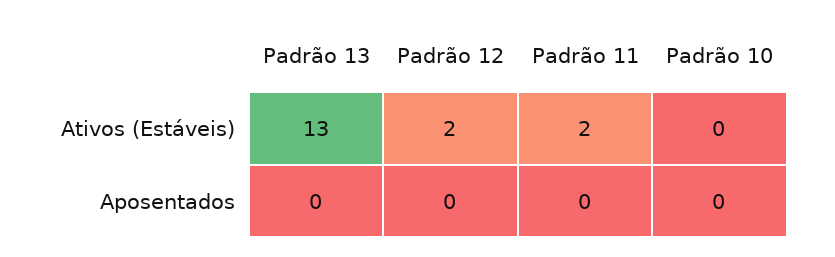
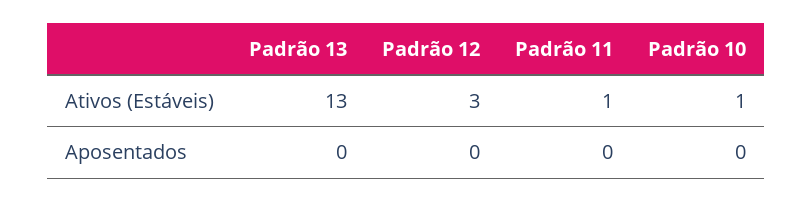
Padrão 12, Ativos (Estáveis): 2 -> 3
Padrão 11, Ativos (Estáveis): 2 -> 1
Padrão 10, Ativos (Estáveis): 0 -> 1

